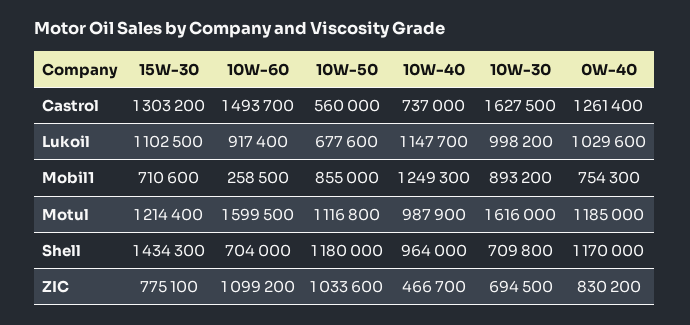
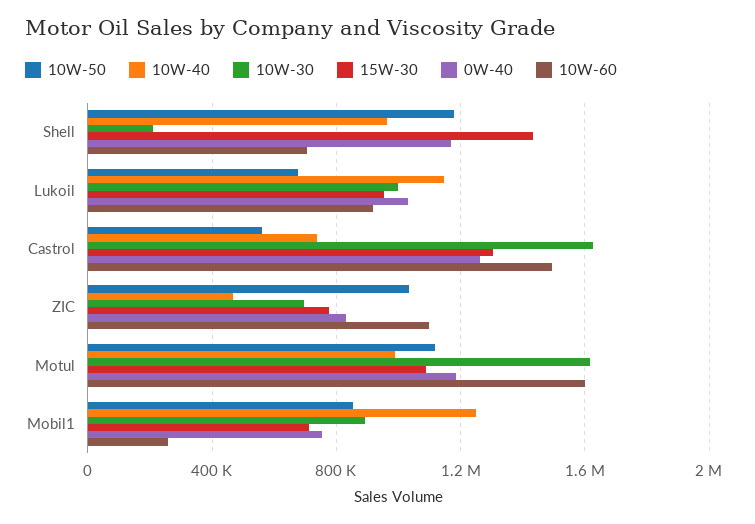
15W-30, Lukoil: 1102500 -> 950000
15W-30, Motul: 1214400 -> 1100000
10W-30, Shell: 709800 -> 200000

